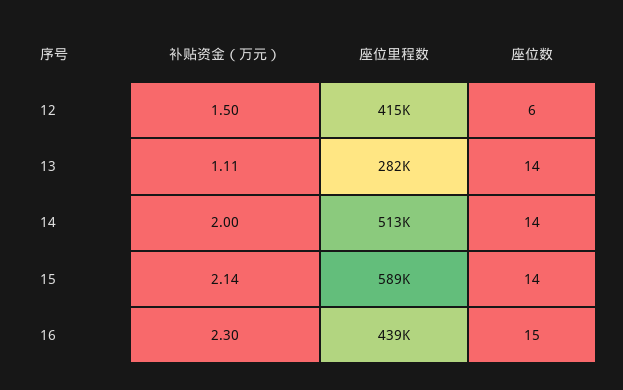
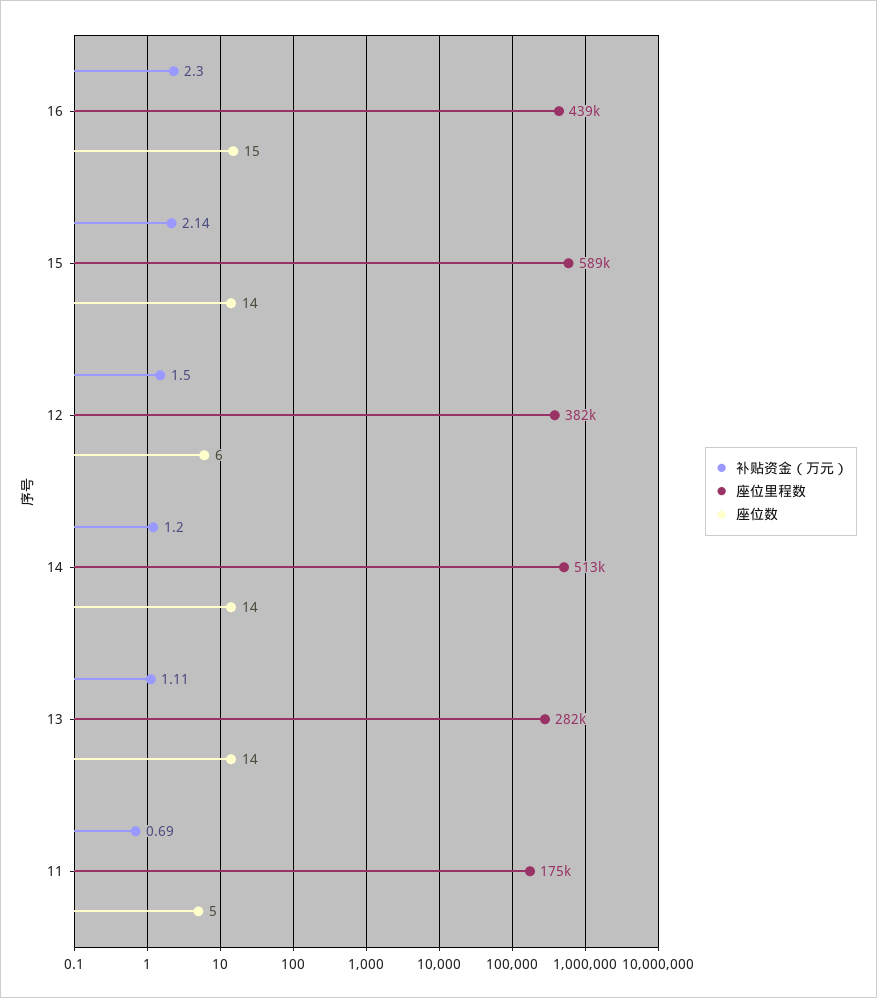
座位里程数, 12: 415000 -> 382000
补贴资金（万元）, 14: 2 -> 1.2
补贴资金（万元）, 11: none -> 0.69
座位里程数, 11: none -> 175000
座位数, 11: none -> 5

